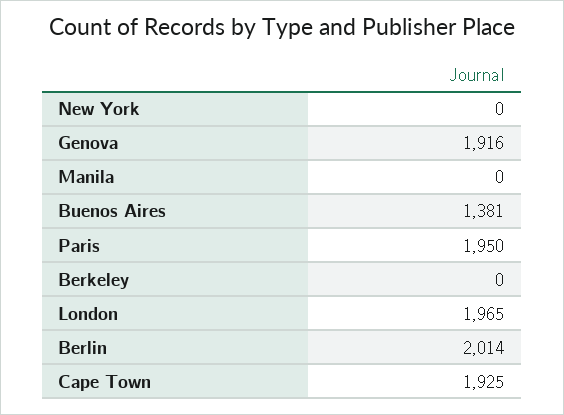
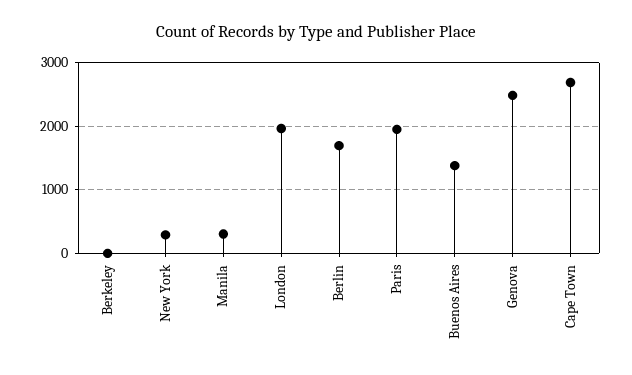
New York: 0 -> 300
Genova: 1916 -> 2500
Manila: 0 -> 300
Berlin: 2014 -> 1700
Cape Town: 1925 -> 2700

